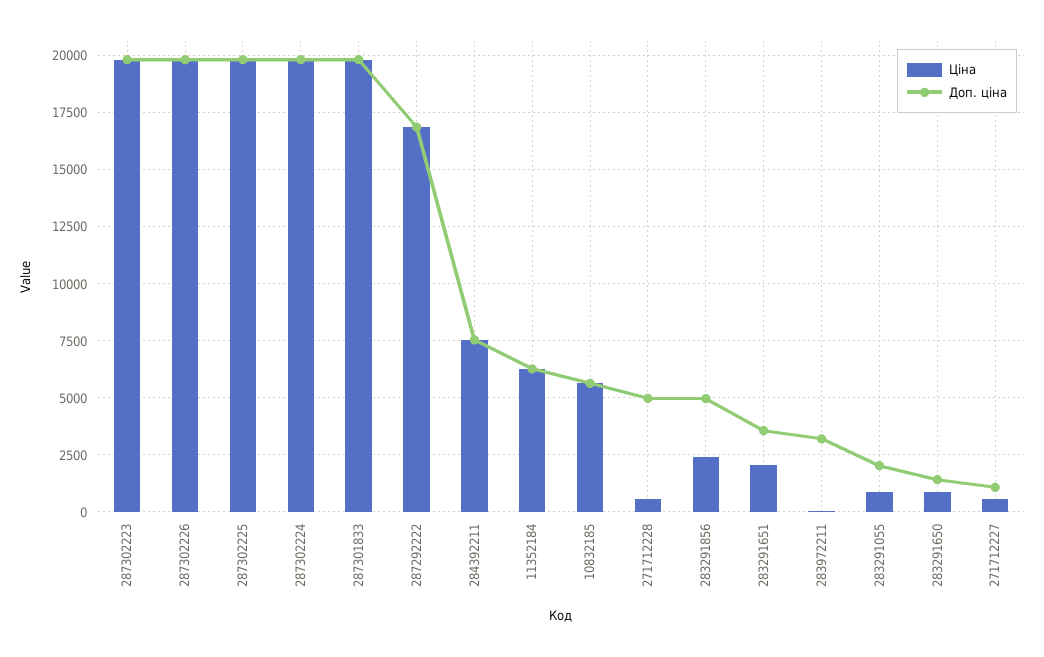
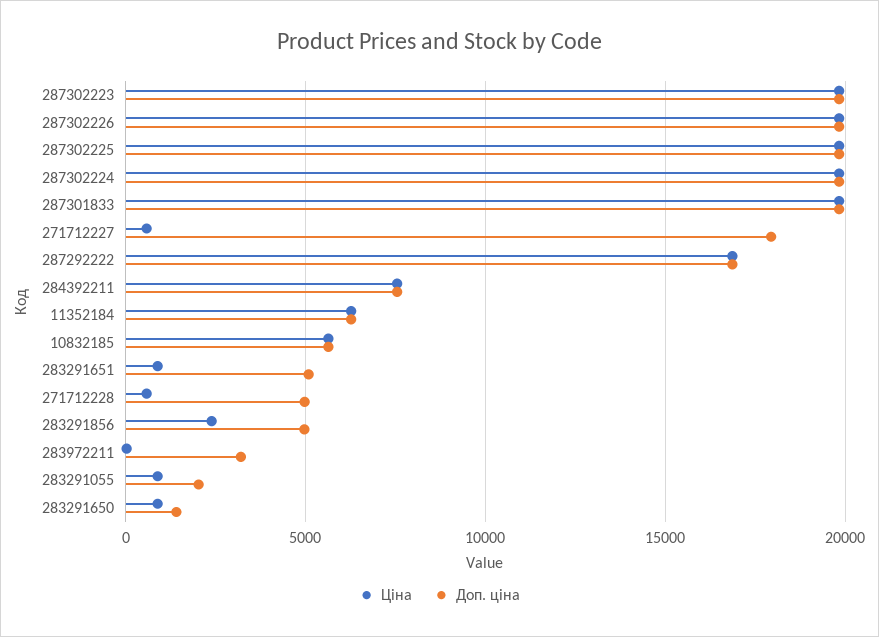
Ціна, 283291651: 2000 -> 1000
Доп. ціна, 283291651: 3500 -> 5000
Доп. ціна, 271712227: 1000 -> 18000

